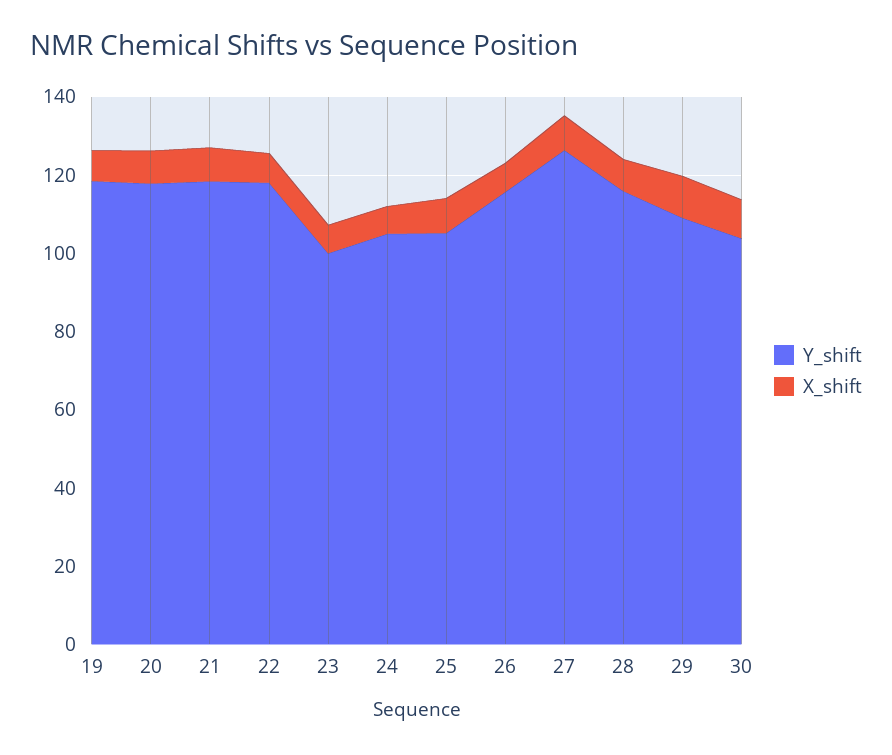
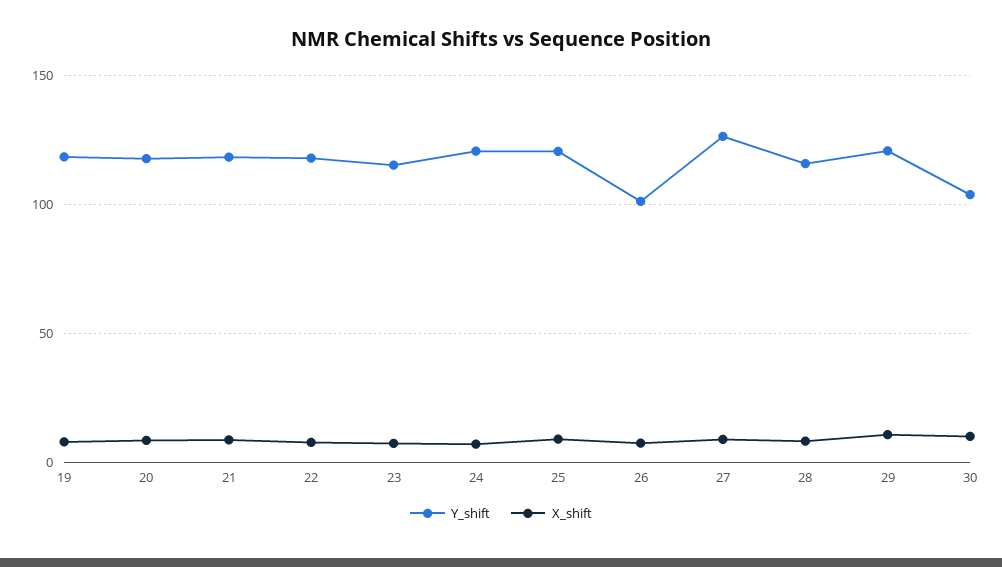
Y_shift, 23: 100 -> 115
Y_shift, 24: 105 -> 120
Y_shift, 25: 105 -> 120
Y_shift, 26: 115 -> 100
Y_shift, 29: 110 -> 120

